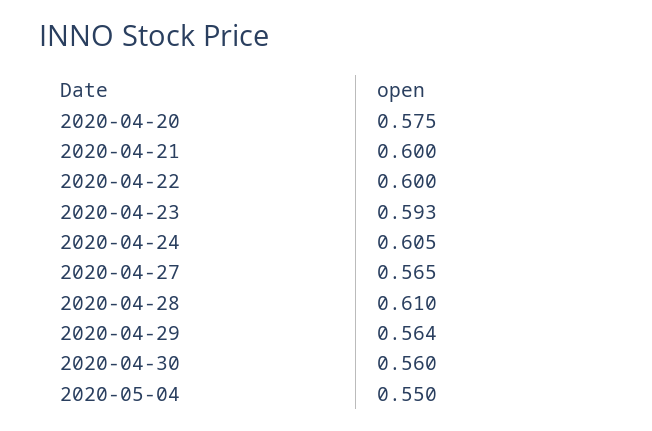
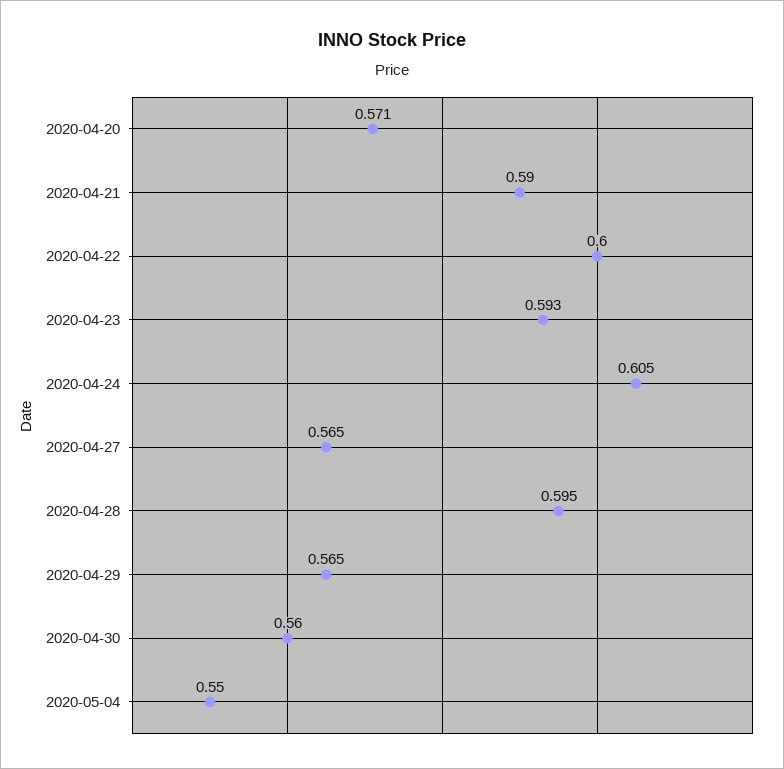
2020-04-20: 0.575 -> 0.571
2020-04-21: 0.6 -> 0.59
2020-04-28: 0.61 -> 0.595
2020-04-29: 0.564 -> 0.565

